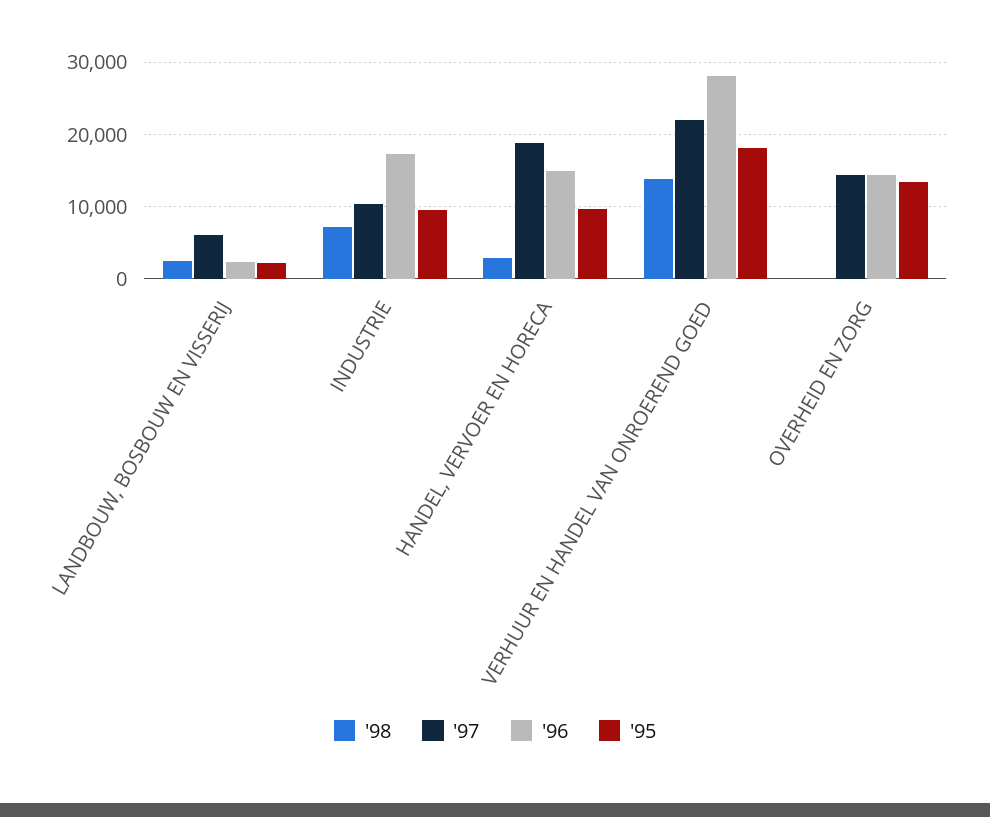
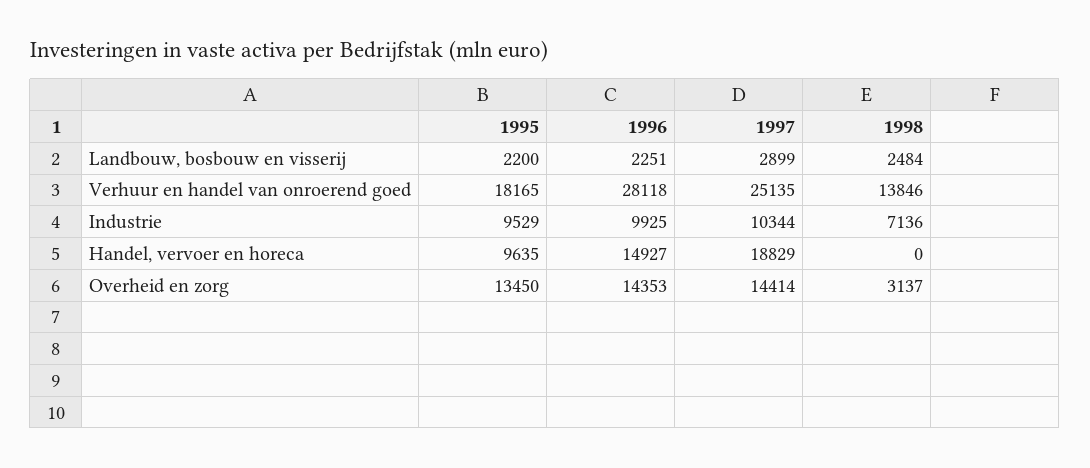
'97, LANDBOUW, BOSBOUW EN VISSERIJ: 6000 -> 2899
'96, INDUSTRIE: 17000 -> 9925
'98, HANDEL, VERVOER EN HORECA: 3000 -> 0
'97, VERHUUR EN HANDEL VAN ONROEREND GOED: 22000 -> 25135
'98, OVERHEID EN ZORG: 0 -> 3137

